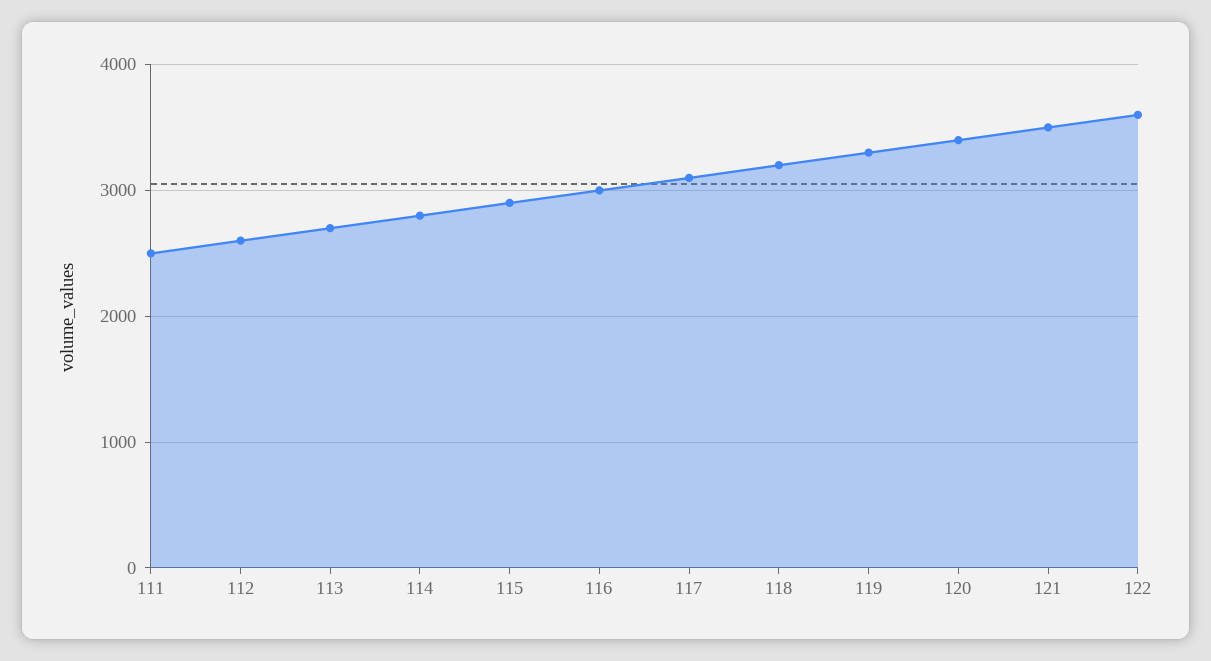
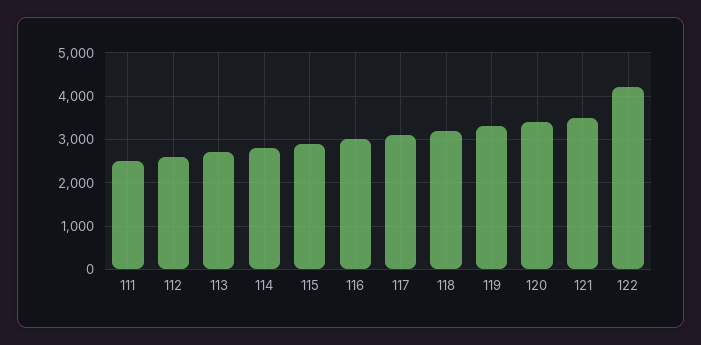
122: 3600 -> 4200

